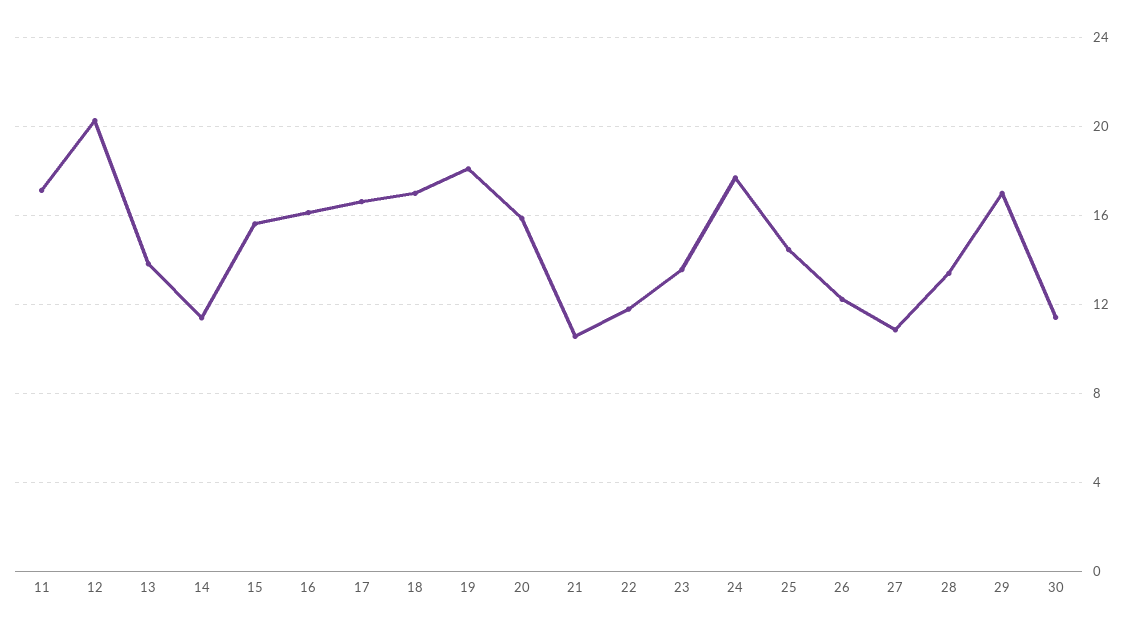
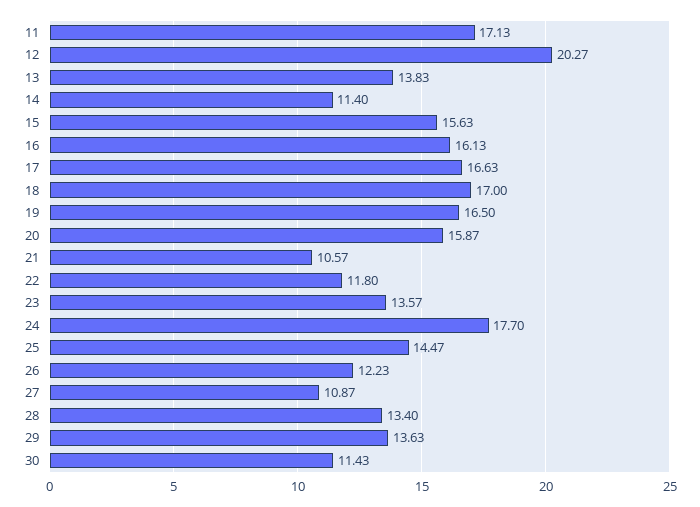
19: 18 -> 16.5
29: 17 -> 13.63

